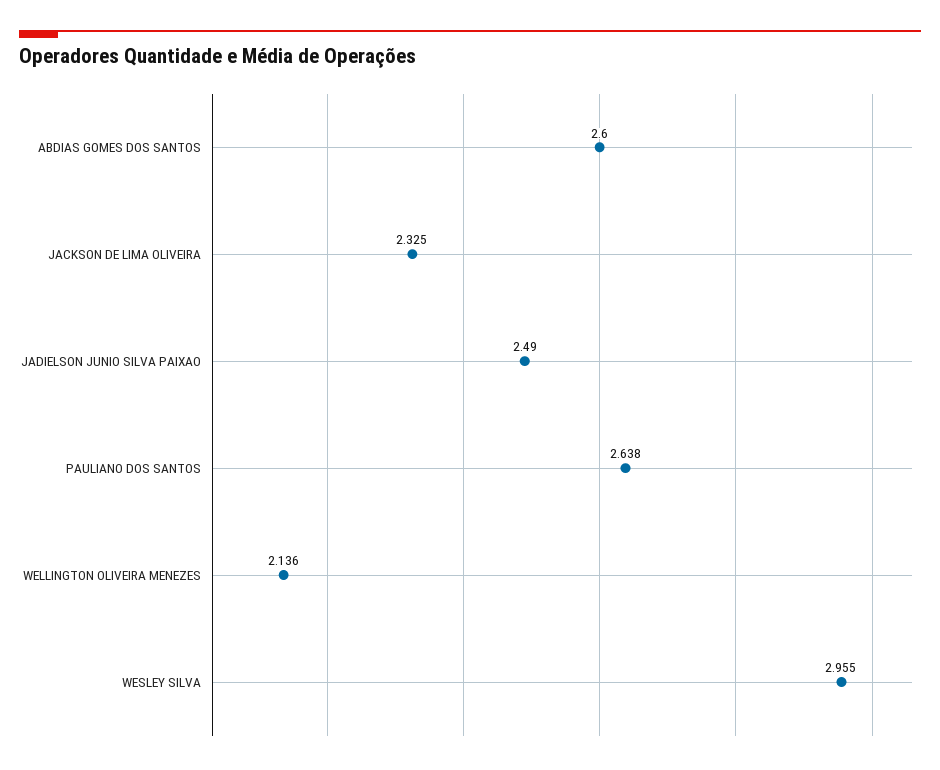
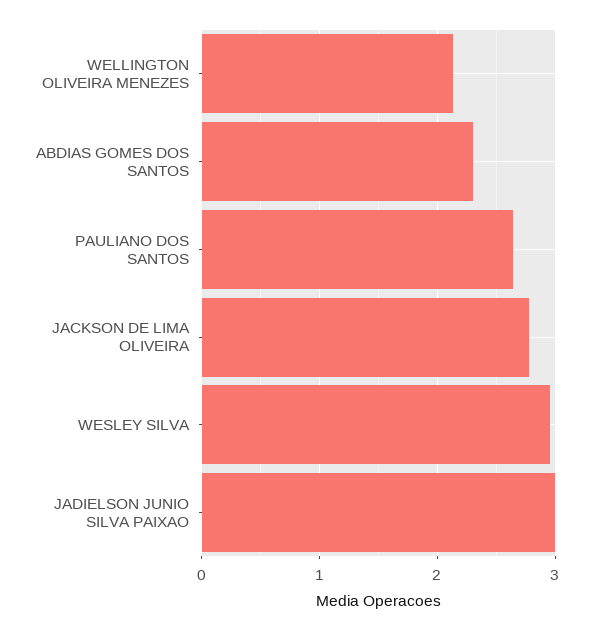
ABDIAS GOMES DOS SANTOS: 2.6 -> 2.3
JACKSON DE LIMA OLIVEIRA: 2.325 -> 2.8
JADIELSON JUNIO SILVA PAIXAO: 2.49 -> 3

